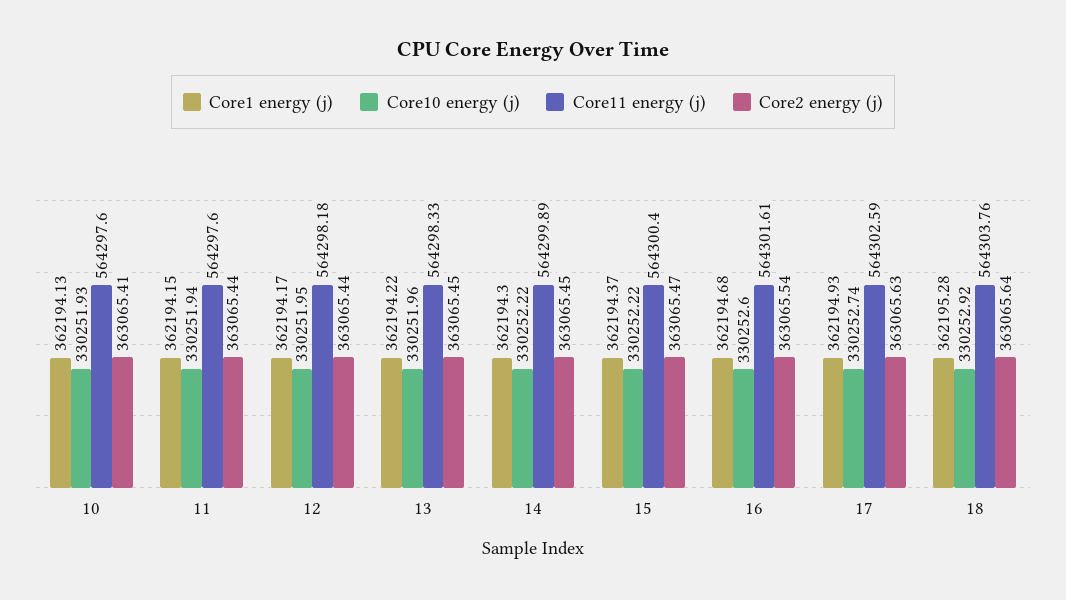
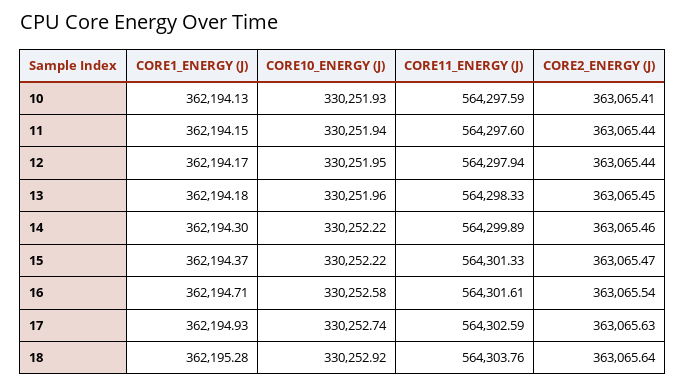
Core11 energy (j), 10: 564297.6 -> 564297.59
Core11 energy (j), 12: 564298.18 -> 564297.94
Core1 energy (j), 13: 362194.22 -> 362194.18
Core2 energy (j), 14: 363065.45 -> 363065.46
Core11 energy (j), 15: 564300.4 -> 564301.33
Core1 energy (j), 16: 362194.68 -> 362194.71
Core10 energy (j), 16: 330252.6 -> 330252.58

